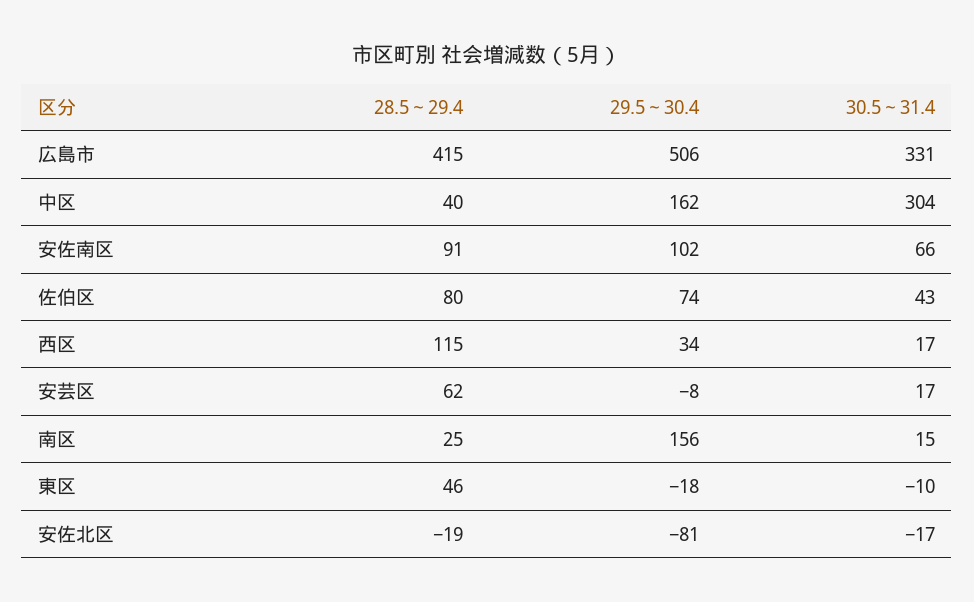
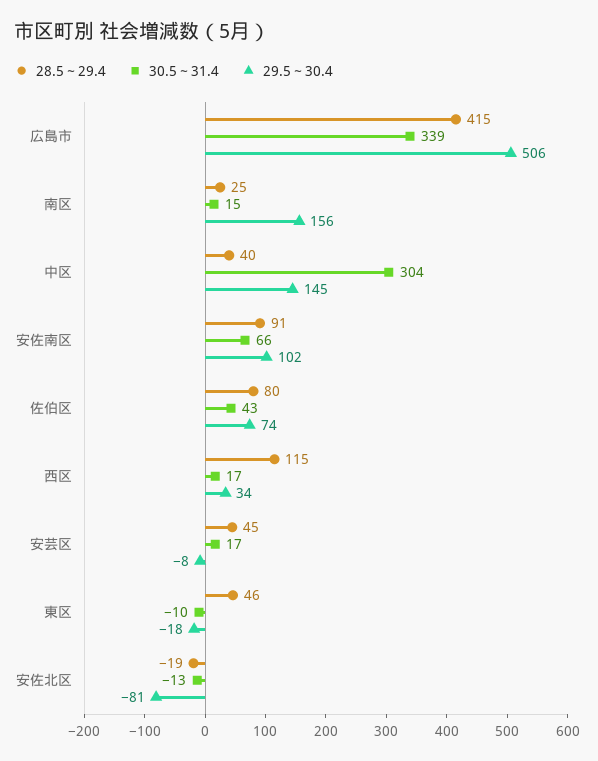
30.5～31.4, 広島市: 331 -> 339
29.5～30.4, 中区: 162 -> 145
28.5～29.4, 安芸区: 62 -> 45
30.5～31.4, 安佐北区: -17 -> -13

